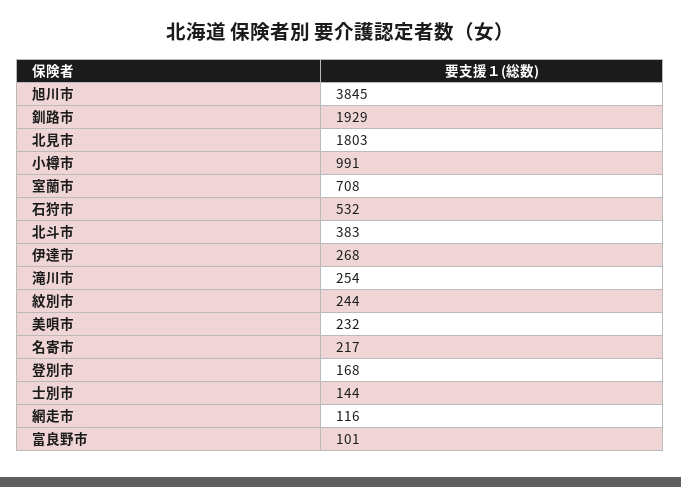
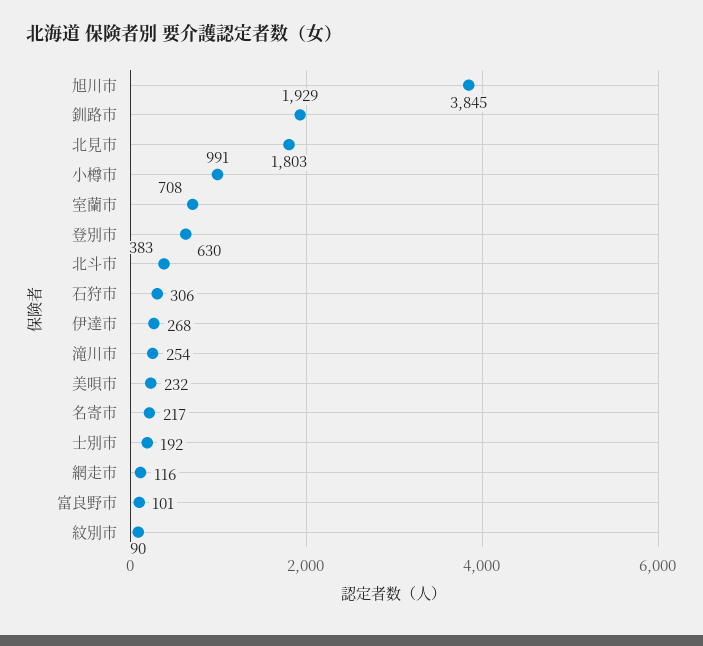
石狩市: 532 -> 306
紋別市: 244 -> 90
登別市: 168 -> 630
士別市: 144 -> 192

